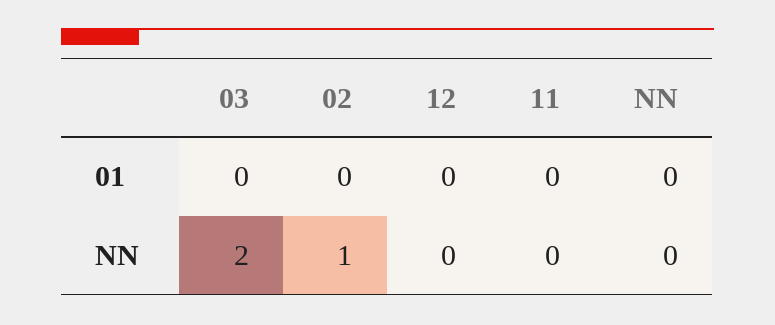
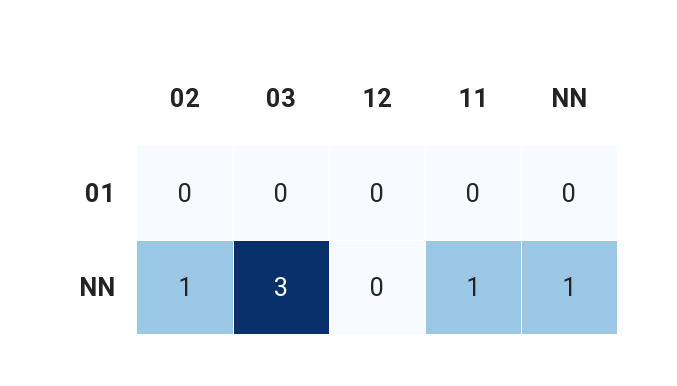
03, NN: 2 -> 3
11, NN: 0 -> 1
NN, NN: 0 -> 1

